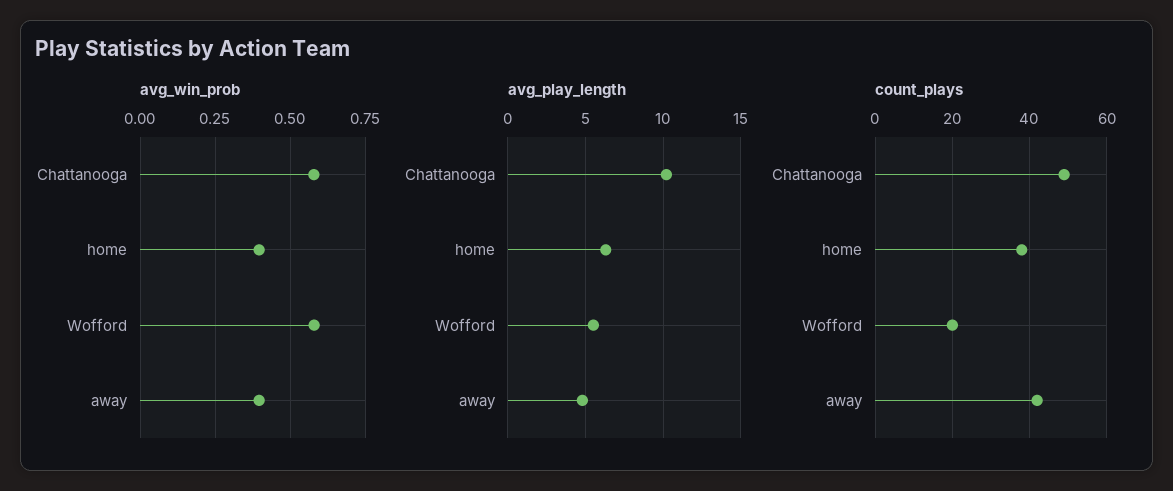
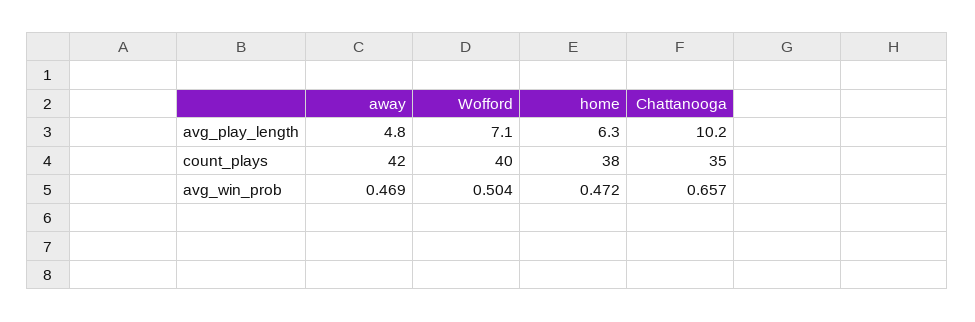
avg_win_prob, Chattanooga: 0.575 -> 0.657
avg_win_prob, home: 0.4 -> 0.472
avg_win_prob, Wofford: 0.575 -> 0.504
avg_win_prob, away: 0.4 -> 0.469
avg_play_length, Wofford: 5.5 -> 7.1
count_plays, Chattanooga: 50 -> 35
count_plays, Wofford: 20 -> 40

